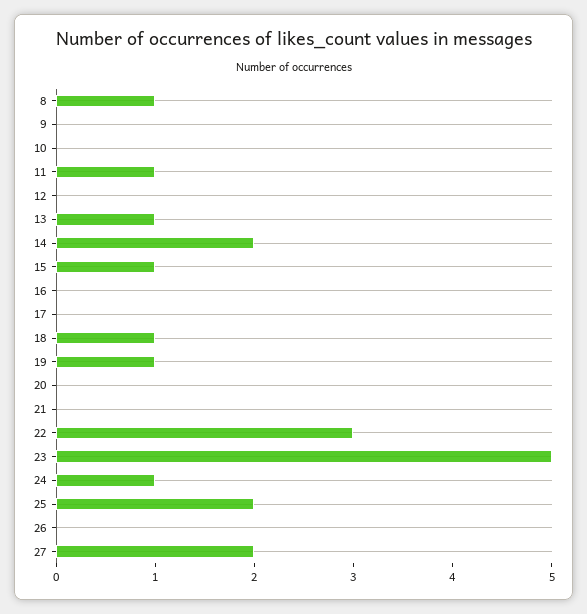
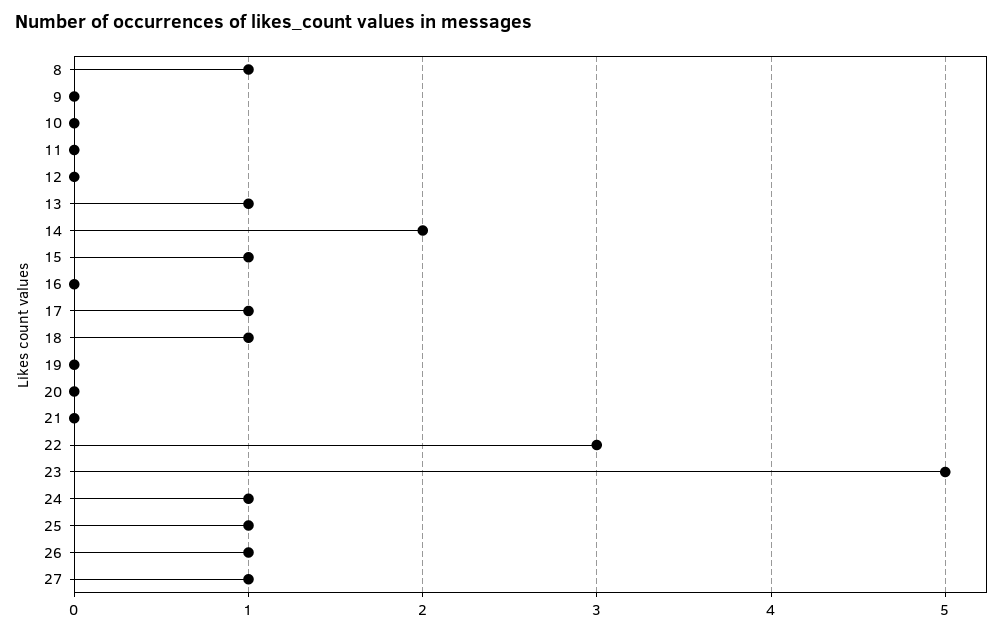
11: 1 -> 0
17: 0 -> 1
19: 1 -> 0
25: 2 -> 1
26: 0 -> 1
27: 2 -> 1

